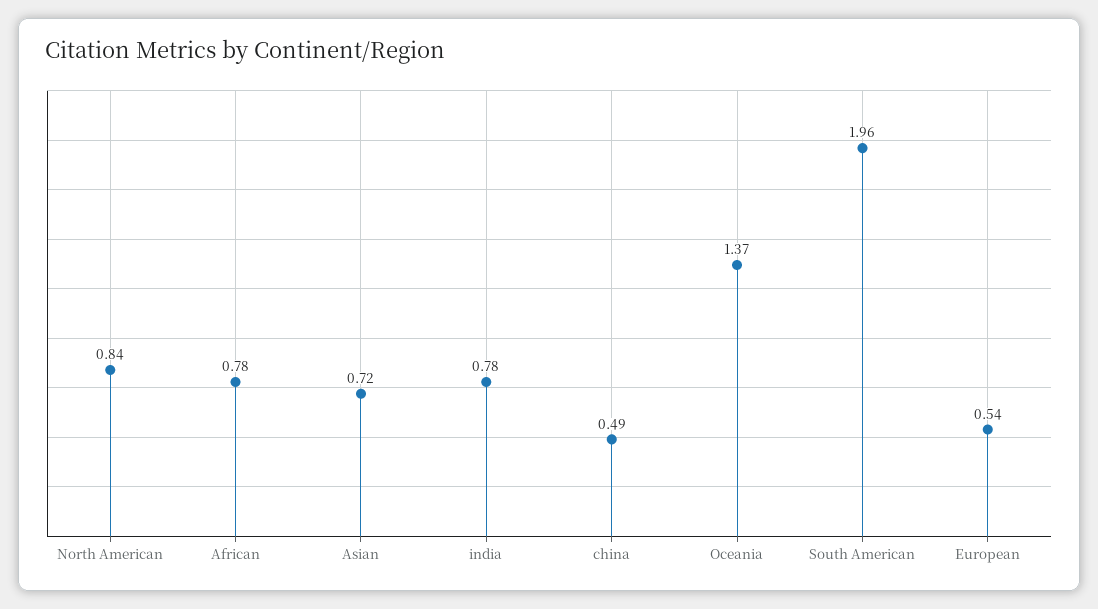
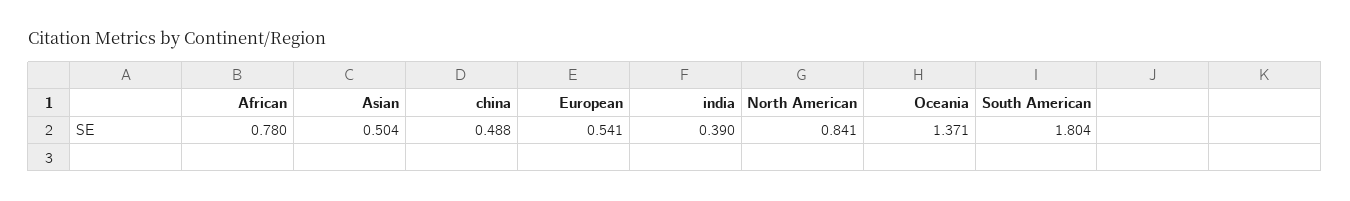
Asian: 0.72 -> 0.504
india: 0.78 -> 0.39
South American: 1.96 -> 1.804

